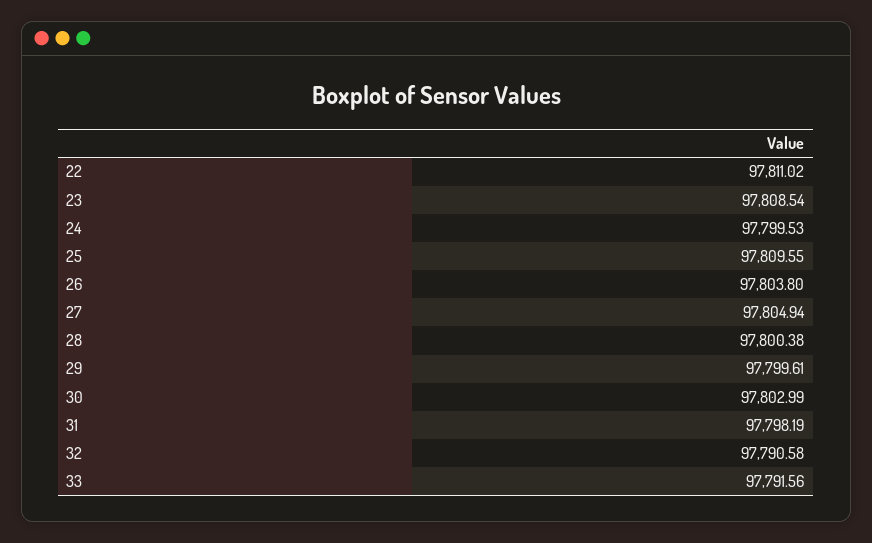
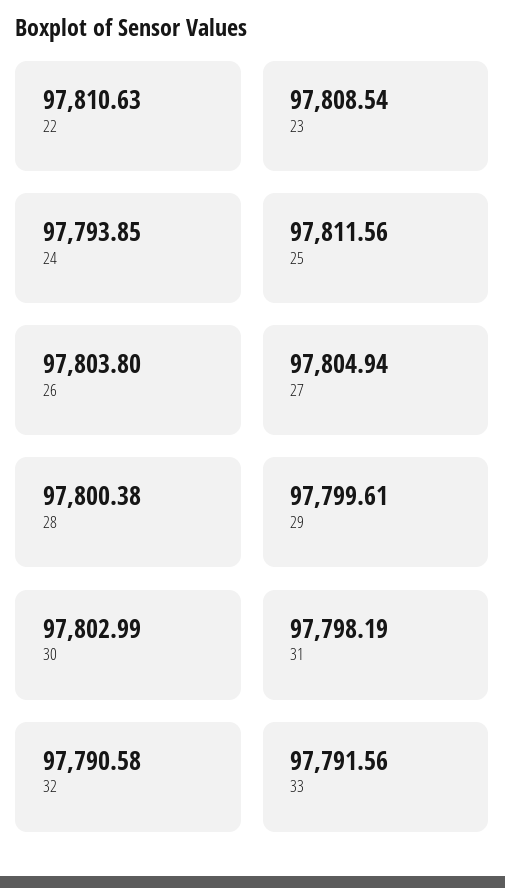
22: 97811.02 -> 97810.63
24: 97799.53 -> 97793.85
25: 97809.55 -> 97811.56

